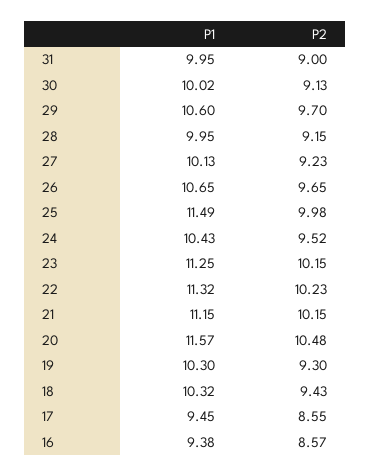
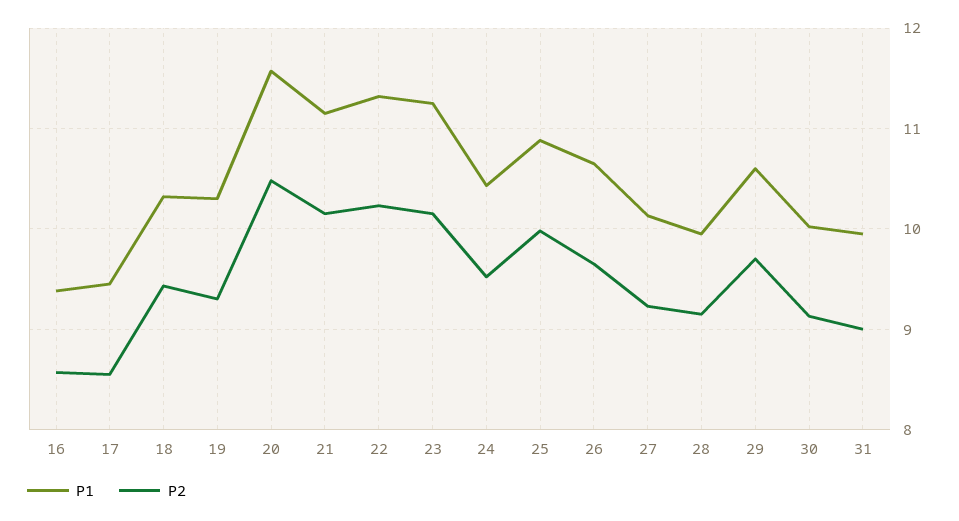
P1, 25: 11.49 -> 10.9

